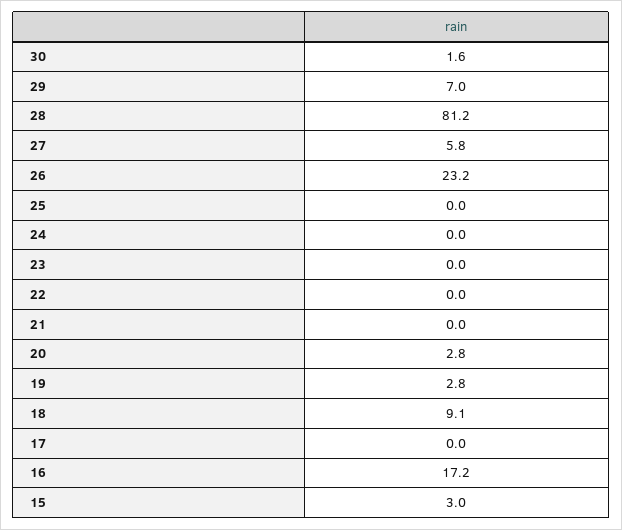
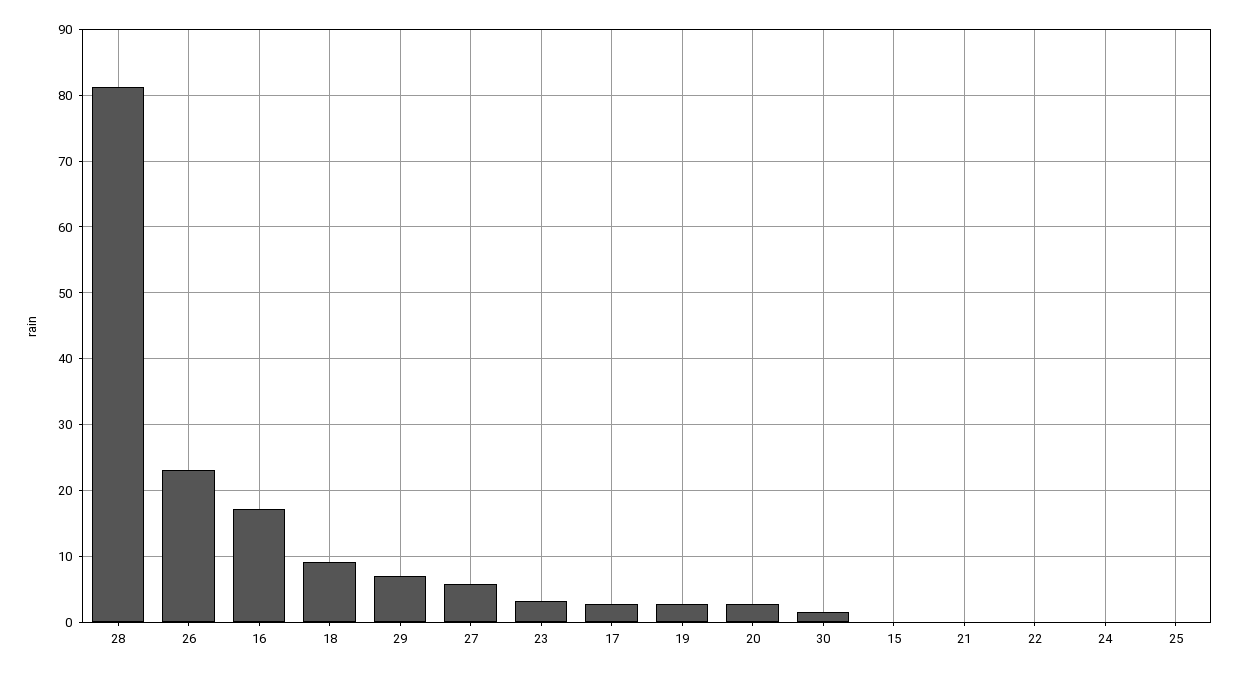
23: 0 -> 3
17: 0 -> 3
15: 3 -> 0

